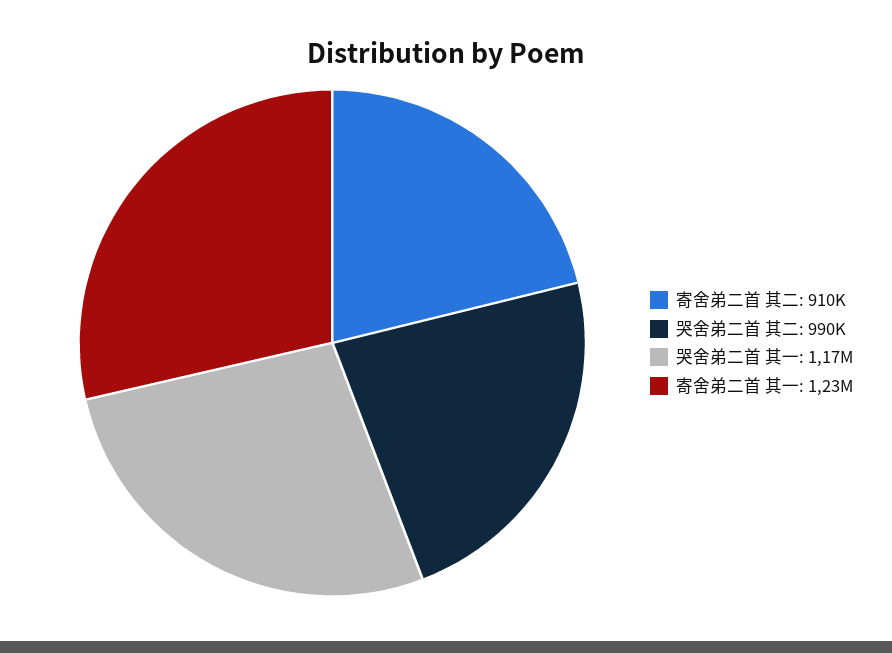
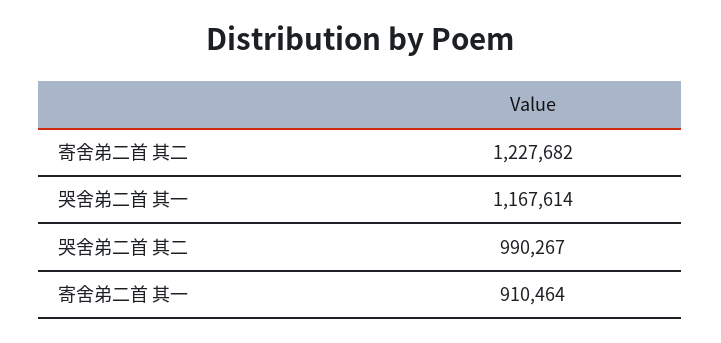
寄舍弟二首 其二: 910000 -> 1227682
寄舍弟二首 其一: 1230000 -> 910464

